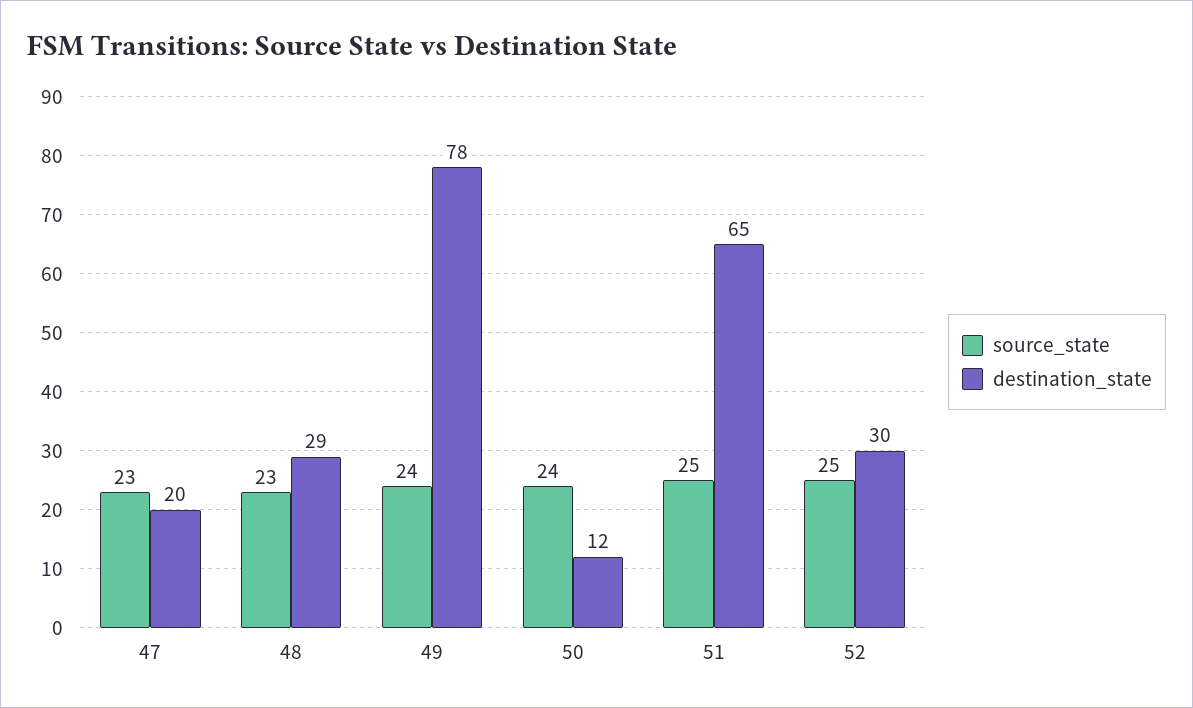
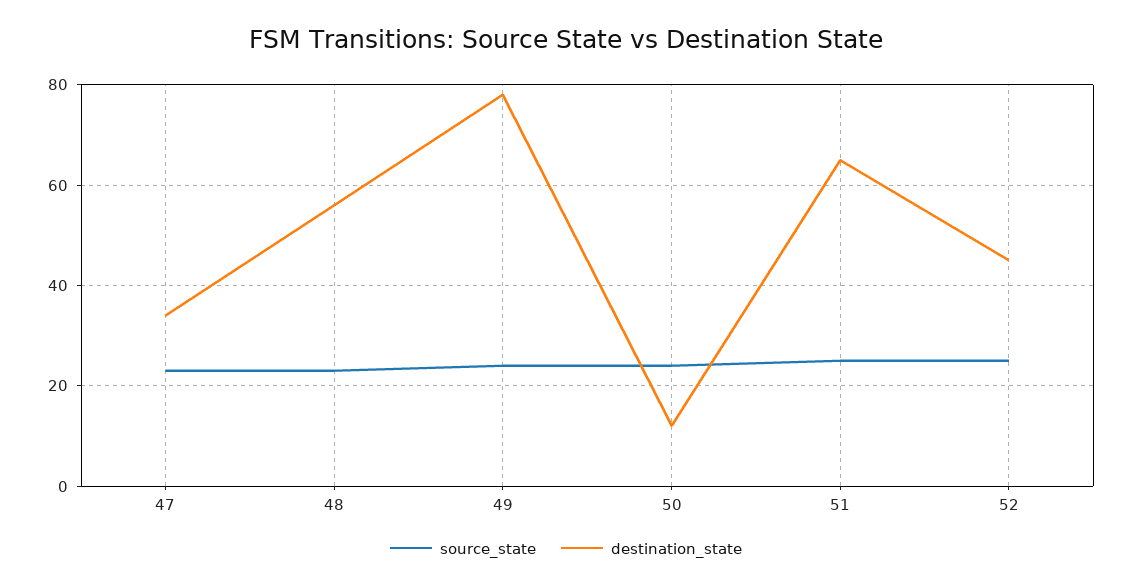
destination_state, 47: 20 -> 35
destination_state, 48: 29 -> 55
destination_state, 52: 30 -> 45

